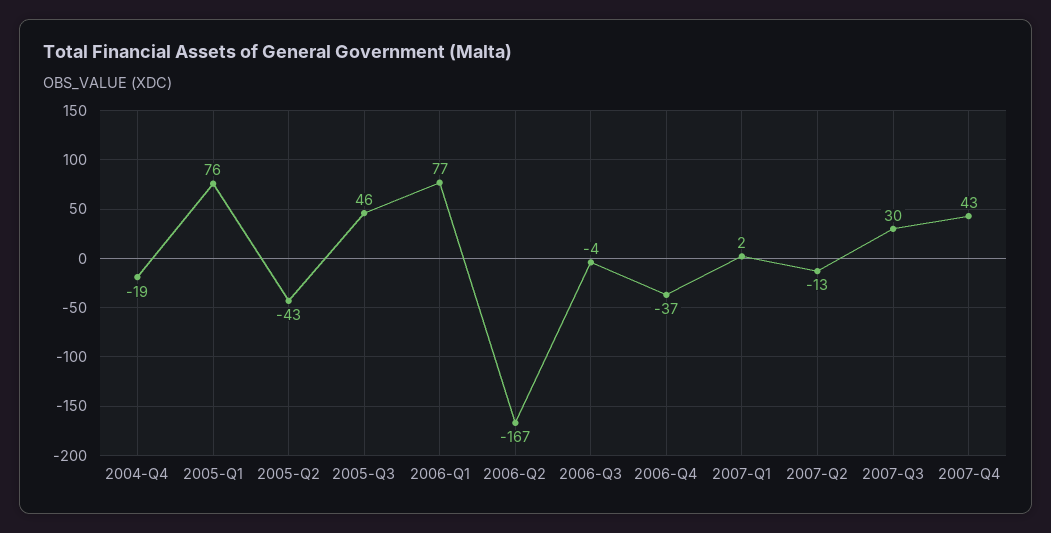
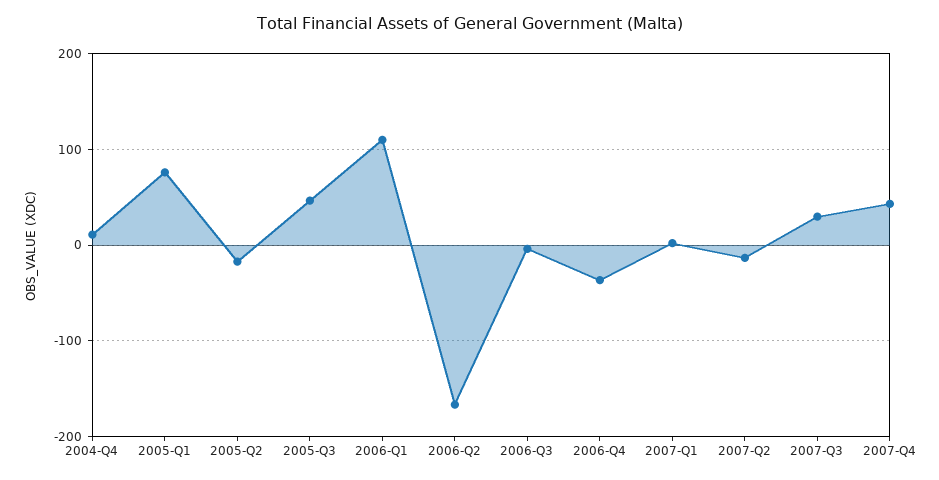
2004-Q4: -19 -> 10
2005-Q2: -43 -> -20
2006-Q1: 77 -> 110

